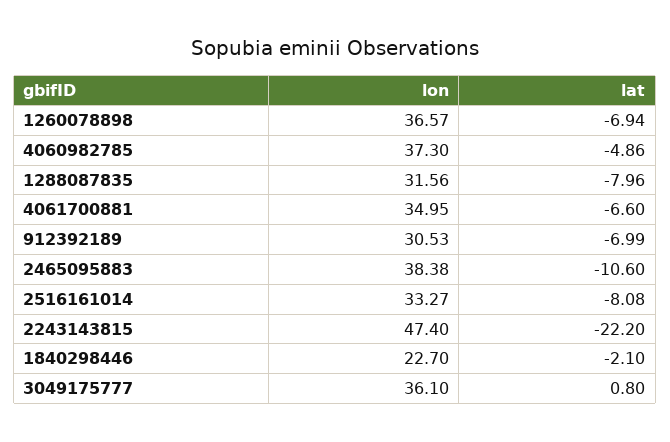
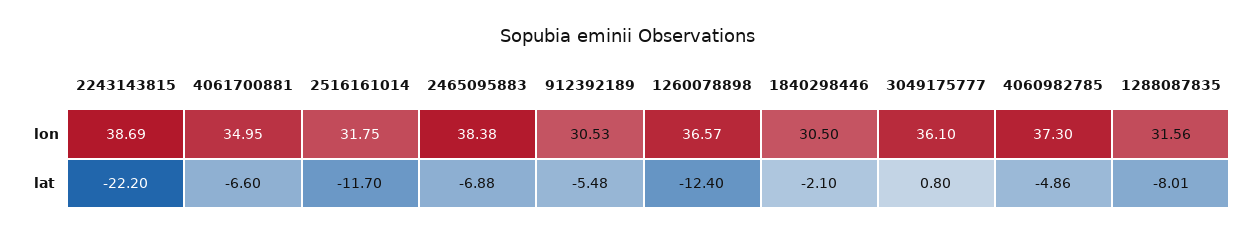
lat, 1260078898: -6.94 -> -12.4
lat, 1288087835: -7.96 -> -8.01
lat, 912392189: -6.99 -> -5.48
lat, 2465095883: -10.6 -> -6.88
lon, 2516161014: 33.27 -> 31.75
lat, 2516161014: -8.08 -> -11.7
lon, 2243143815: 47.4 -> 38.69
lon, 1840298446: 22.7 -> 30.5

